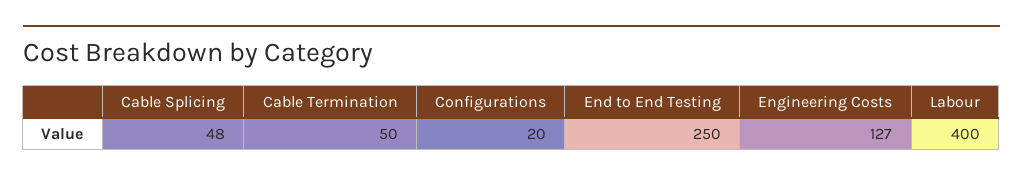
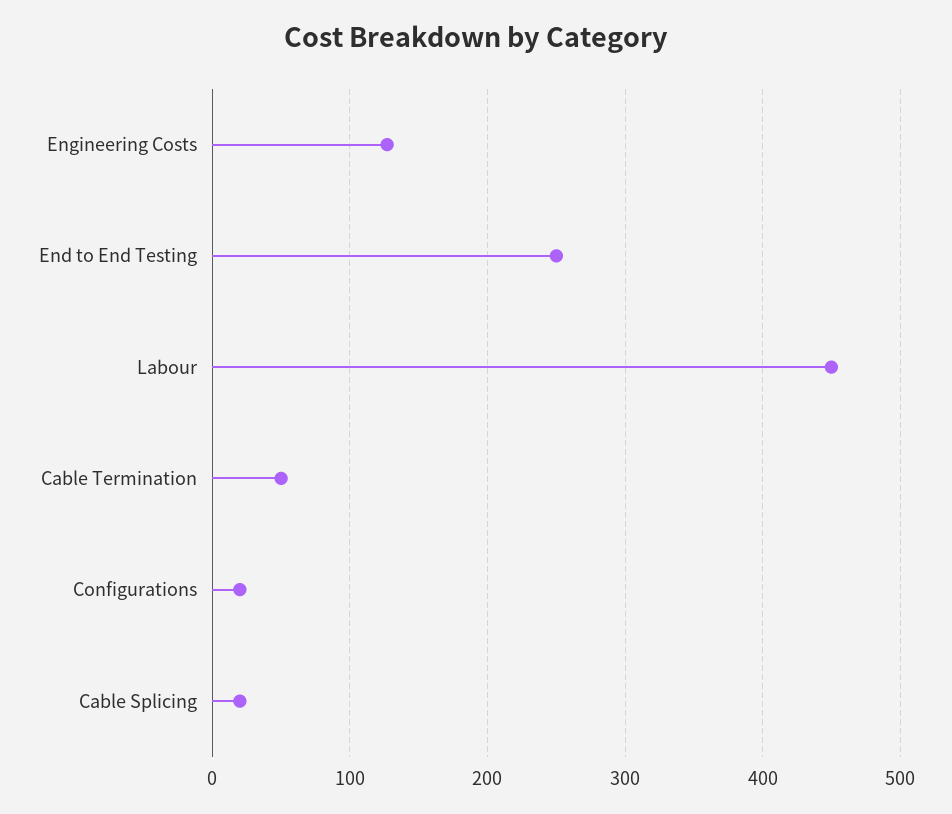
Cable Splicing: 48 -> 20
Labour: 400 -> 450

